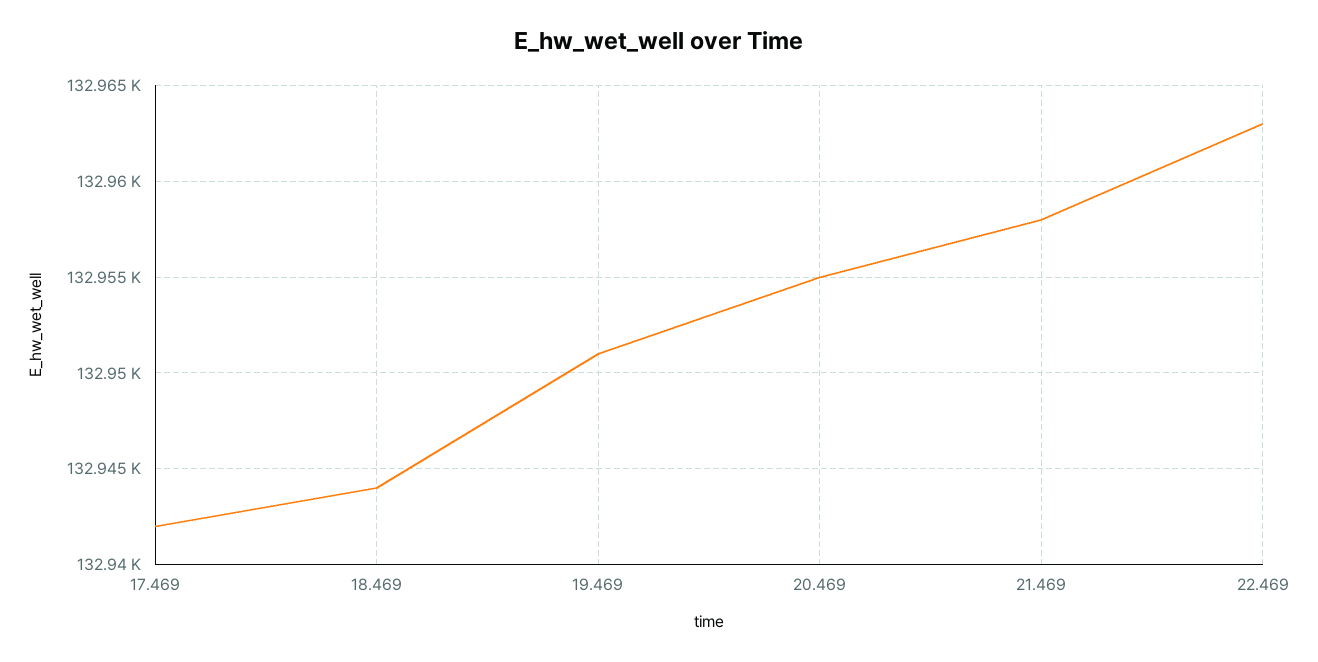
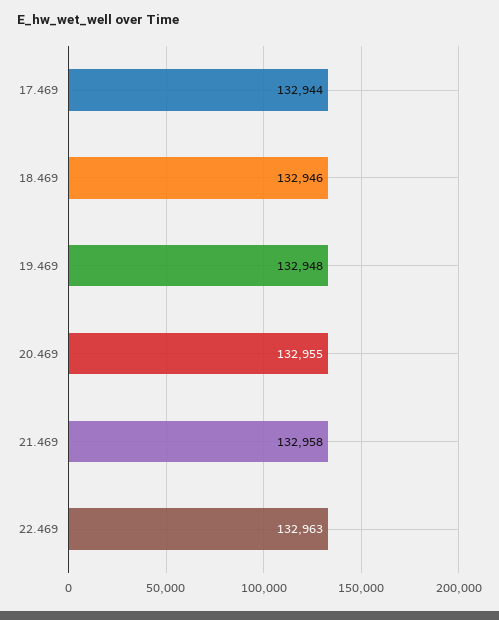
17.469: 132942 -> 132944
18.469: 132944 -> 132946
19.469: 132951 -> 132948

